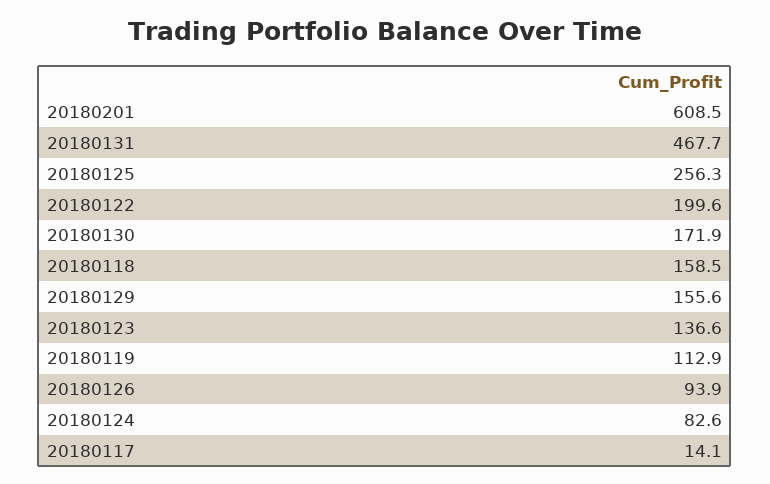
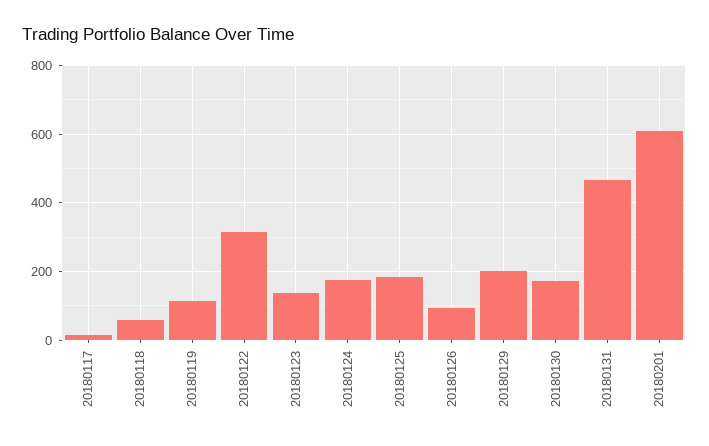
20180125: 256.3 -> 180
20180122: 199.6 -> 320
20180118: 158.5 -> 60
20180129: 155.6 -> 200
20180124: 82.6 -> 180

